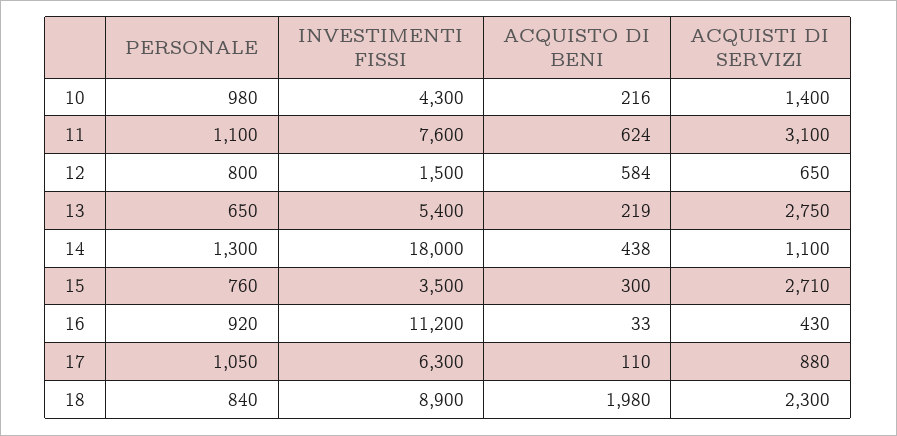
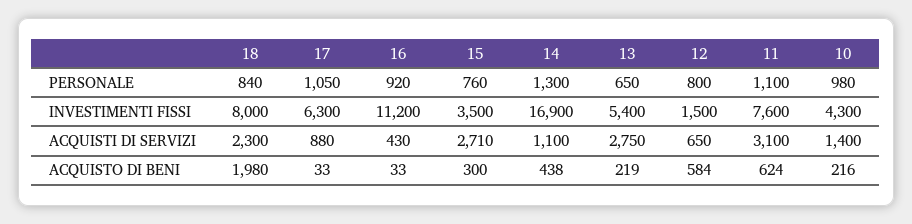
INVESTIMENTI FISSI, 14: 18000 -> 16900
ACQUISTO DI BENI, 17: 110 -> 33
INVESTIMENTI FISSI, 18: 8900 -> 8000

